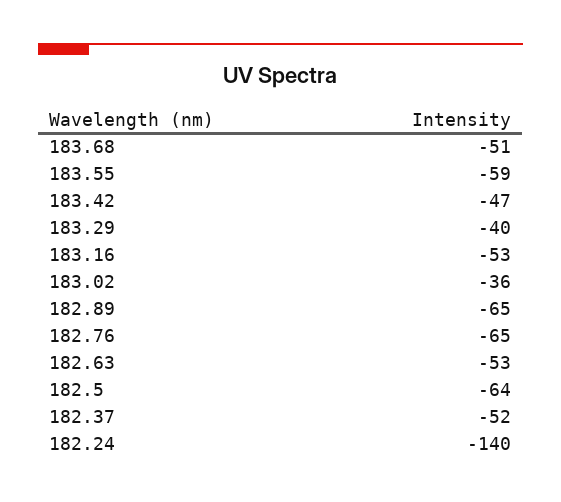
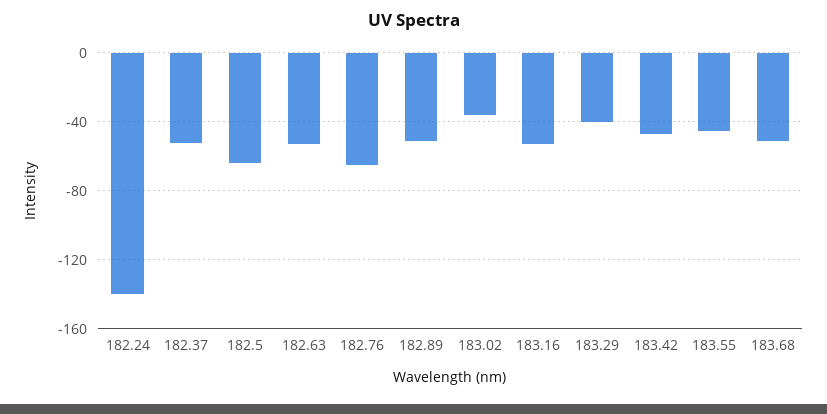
183.55: -59 -> -45
182.89: -65 -> -50

